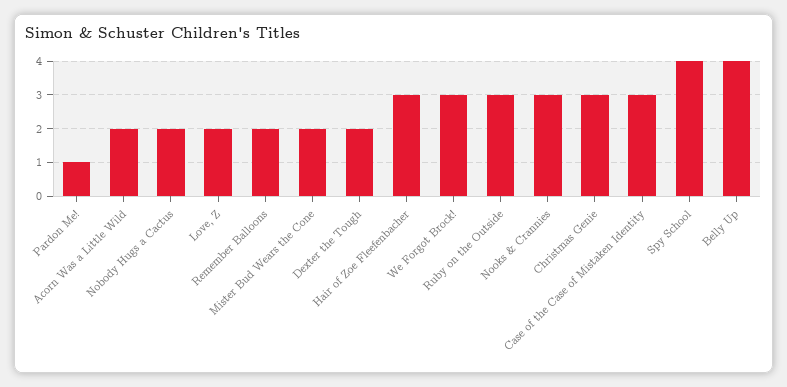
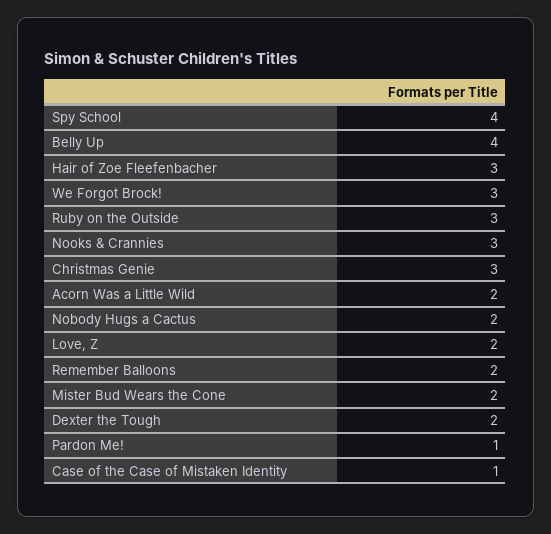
Case of the Case of Mistaken Identity: 3 -> 1

